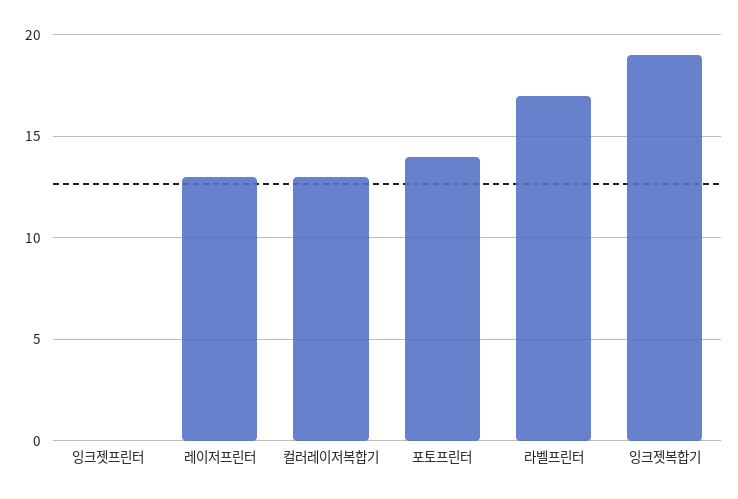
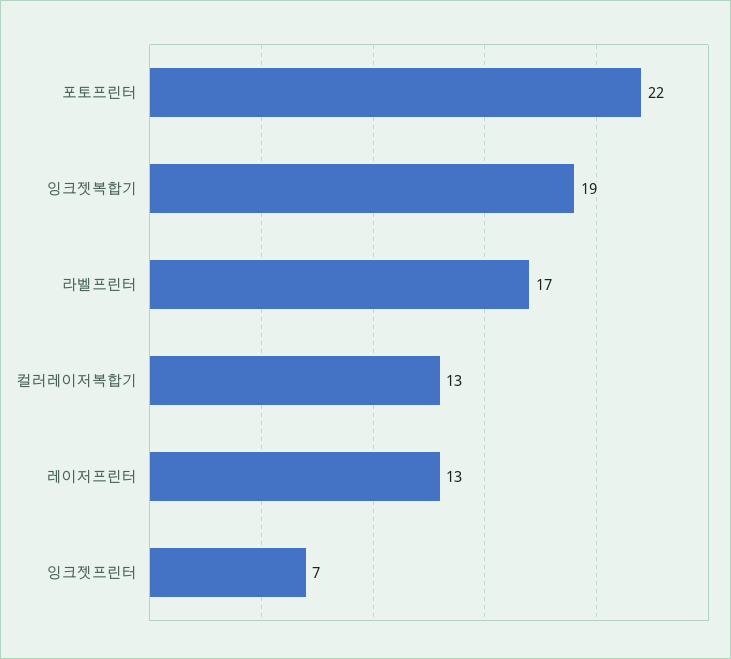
잉크젯프린터: 0 -> 7
포토프린터: 14 -> 22

